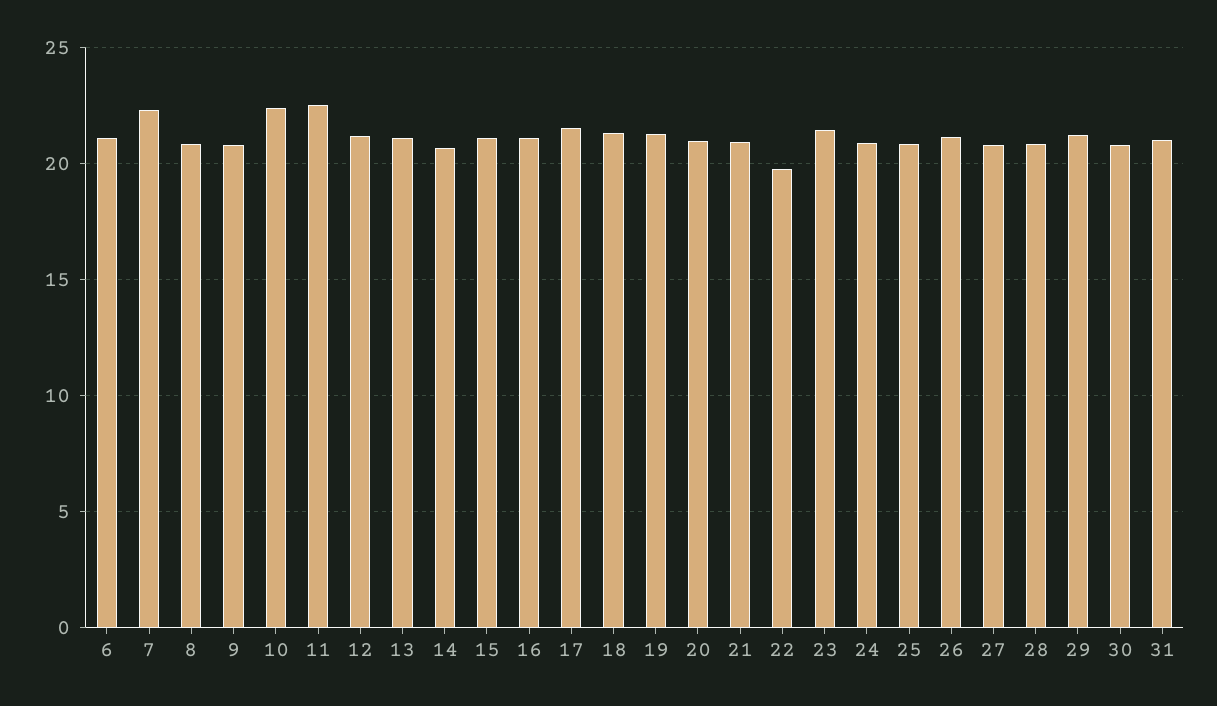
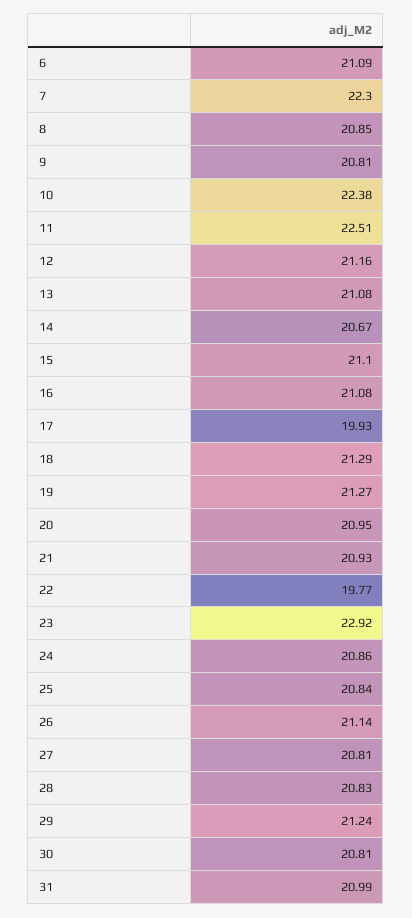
17: 21.5 -> 19.93
23: 21.5 -> 22.92

